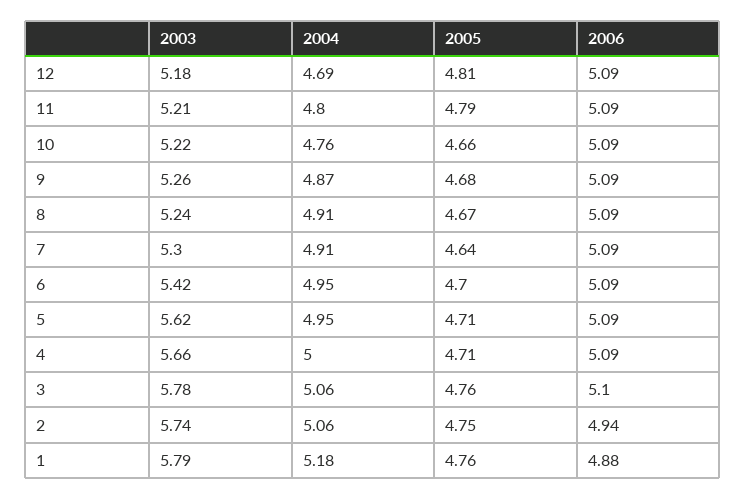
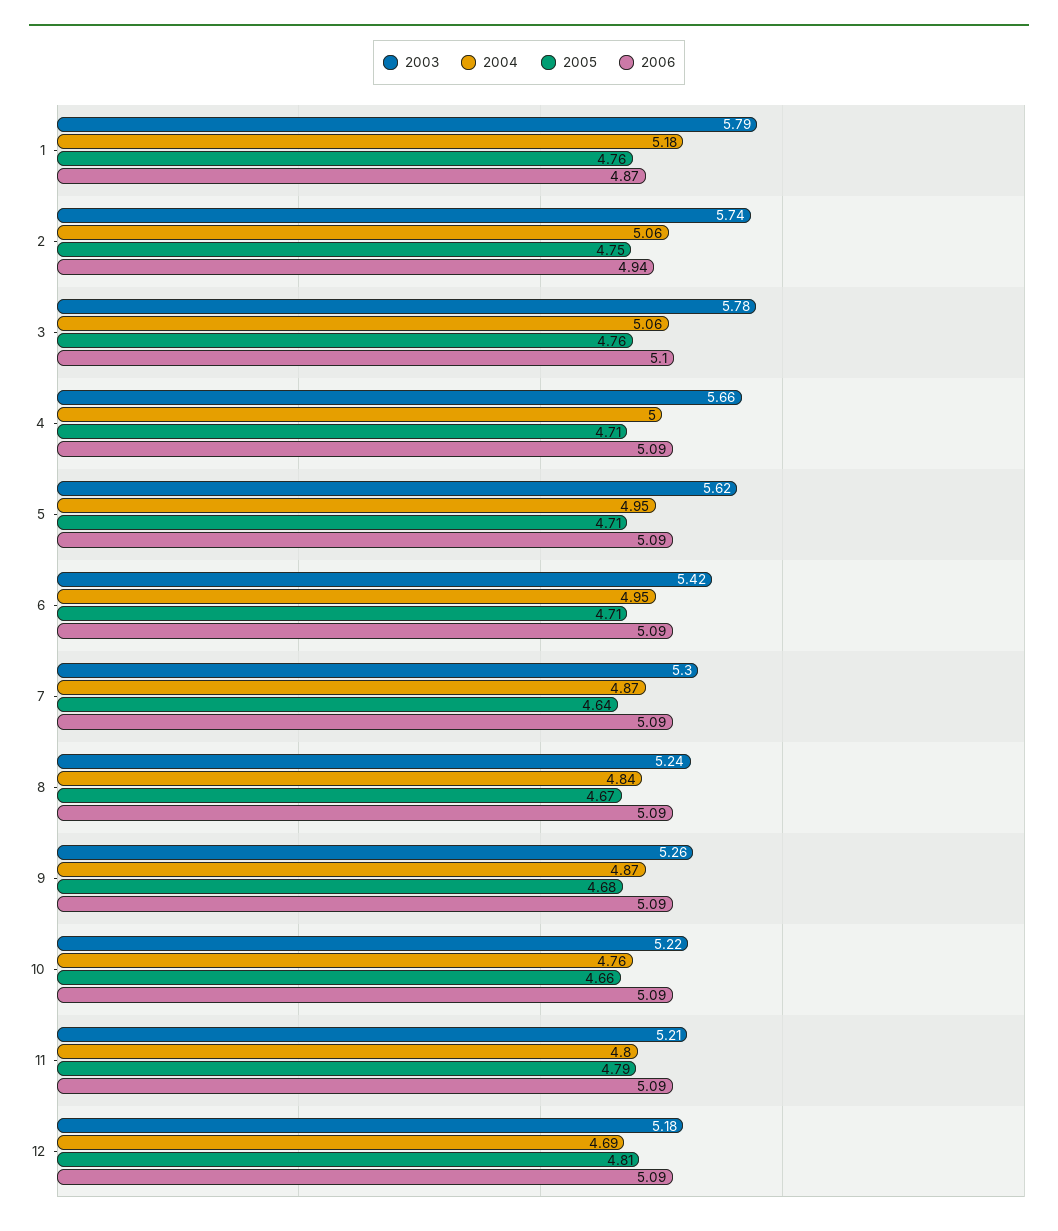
2004, 8: 4.91 -> 4.84
2004, 7: 4.91 -> 4.87
2005, 6: 4.7 -> 4.71
2006, 1: 4.88 -> 4.87

